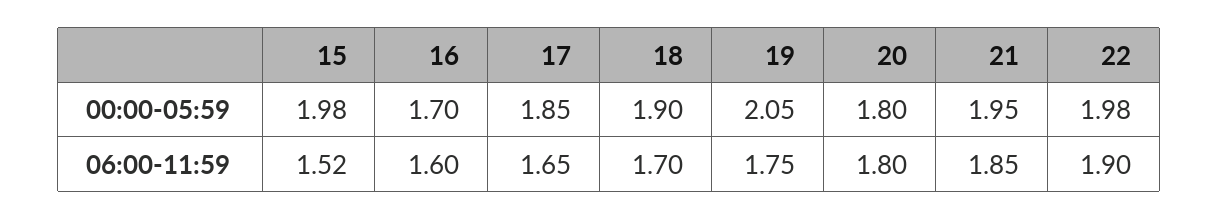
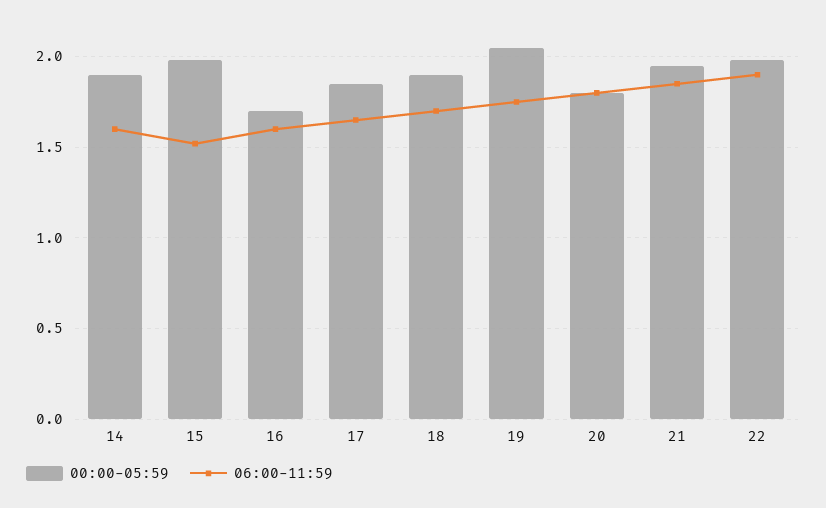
00:00-05:59, 14: none -> 1.9
06:00-11:59, 14: none -> 1.6

